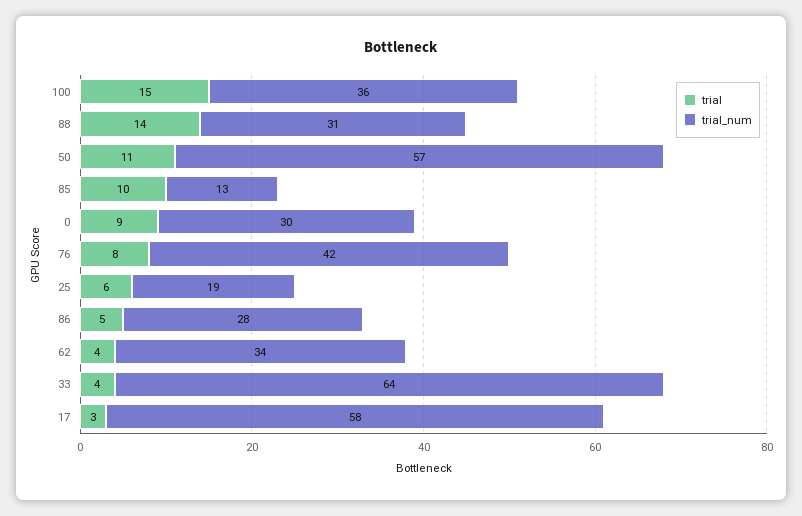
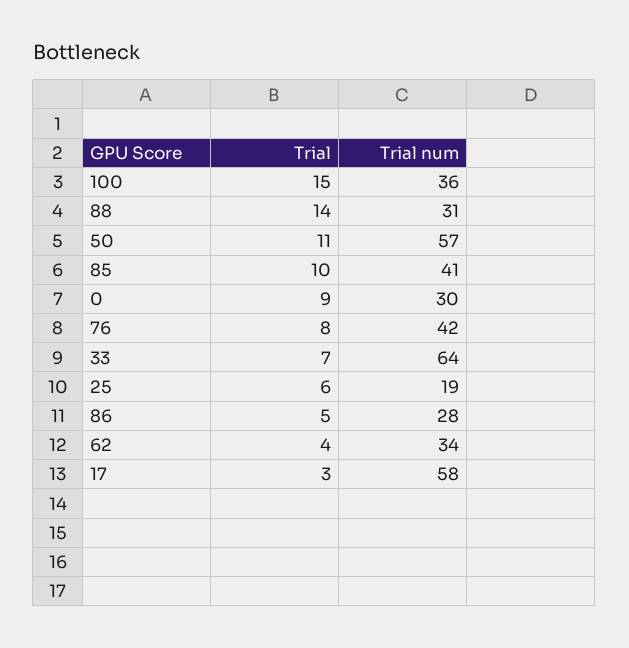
trial_num, 85: 13 -> 41
trial, 33: 4 -> 7

